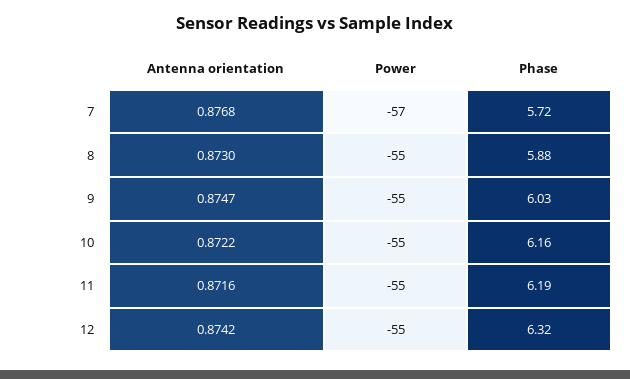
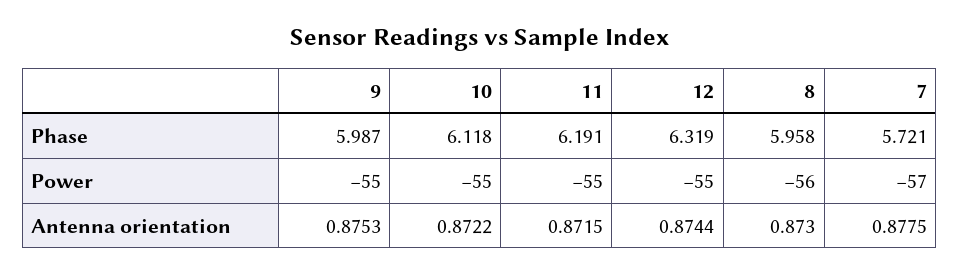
Antenna orientation, 7: 0.8768 -> 0.8775
Power, 8: -55 -> -56
Phase, 8: 5.88 -> 5.958
Antenna orientation, 9: 0.8747 -> 0.8753
Phase, 9: 6.03 -> 5.987
Phase, 10: 6.16 -> 6.118
Antenna orientation, 11: 0.8716 -> 0.8715
Antenna orientation, 12: 0.8742 -> 0.8744

